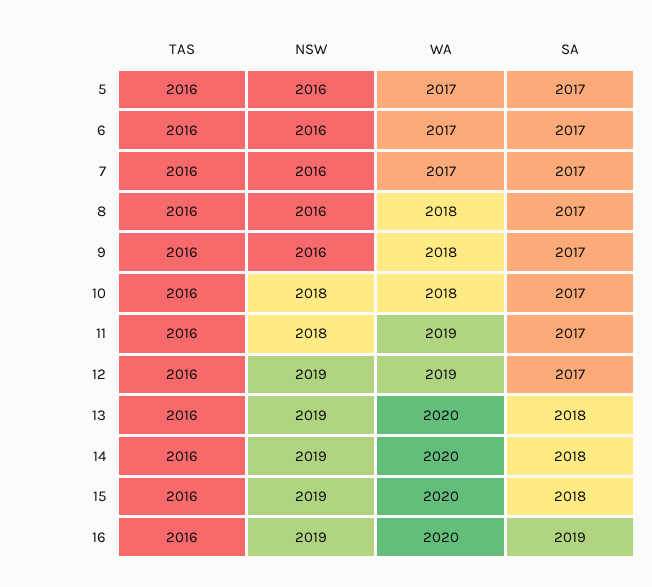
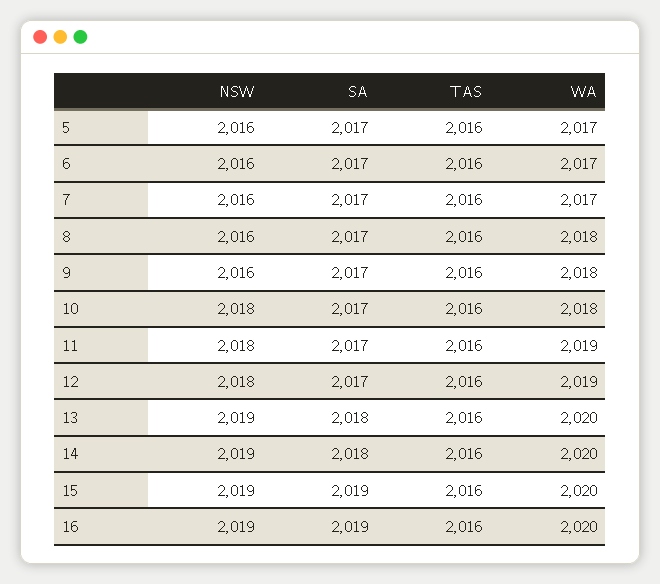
NSW, 12: 2019 -> 2018
SA, 15: 2018 -> 2019

